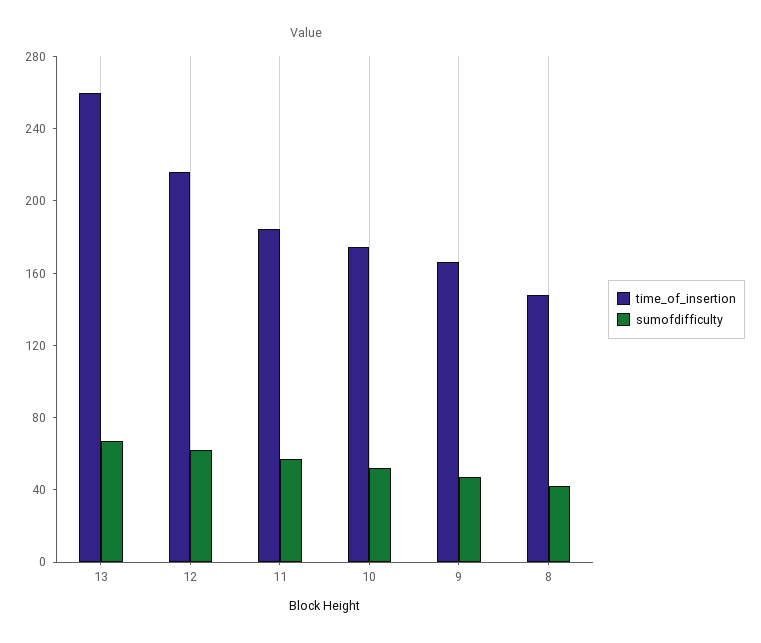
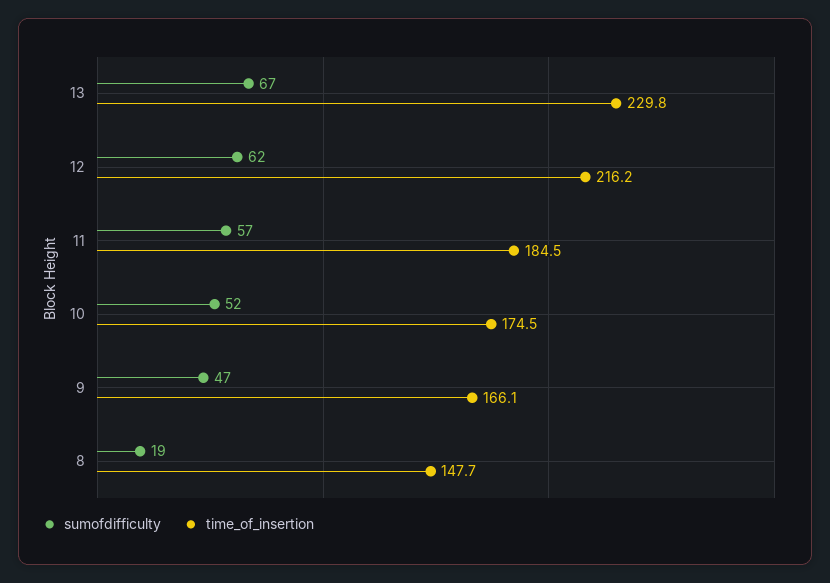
time_of_insertion, 13: 260 -> 229.8
sumofdifficulty, 8: 40 -> 19

